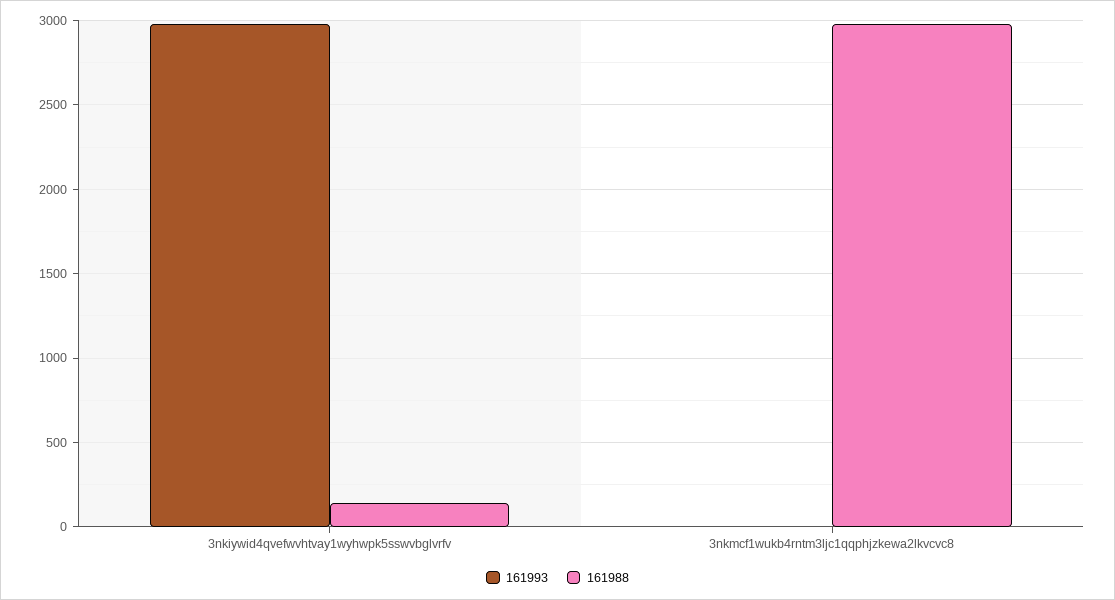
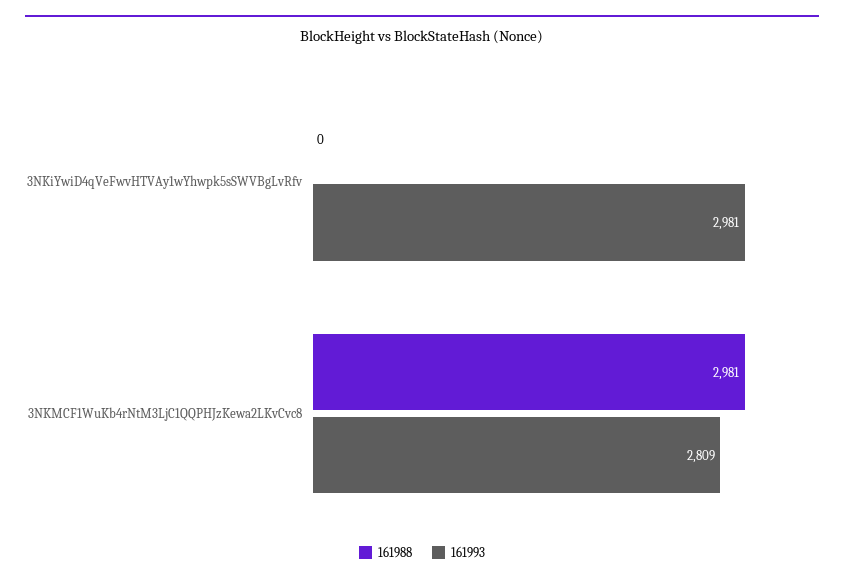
161988, 3nkiywid4qvefwvhtvay1wyhwpk5sswvbglvrfv: 150 -> 0
161993, 3nkmcf1wukb4rntm3ljc1qqphjzkewa2lkvcvc8: 0 -> 2809

